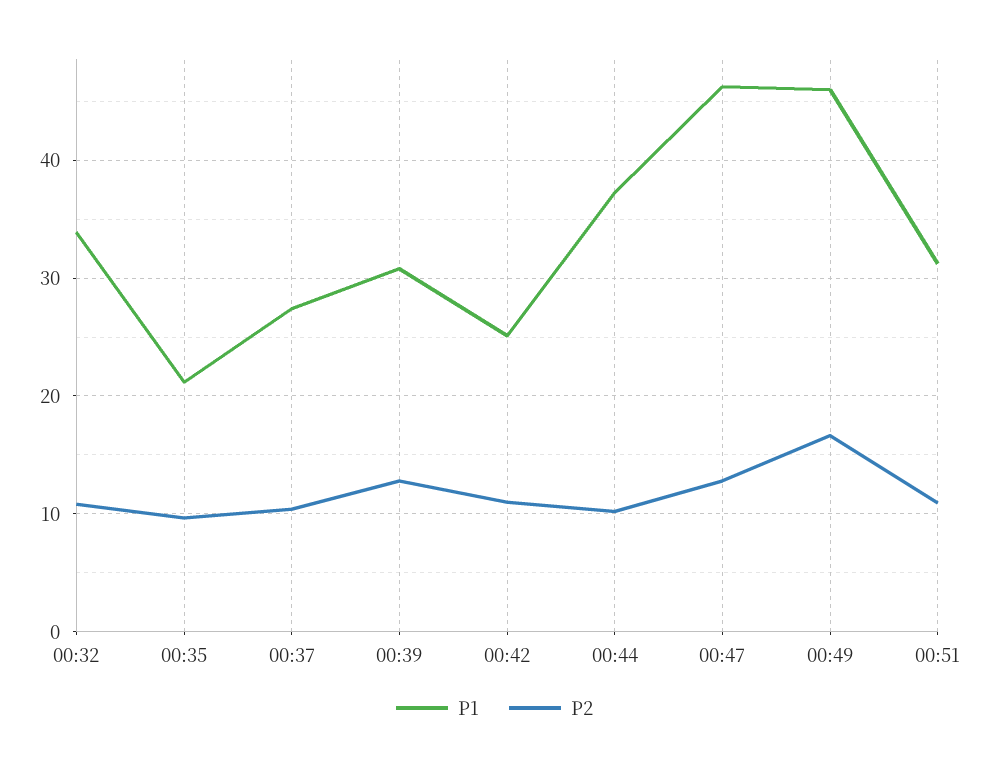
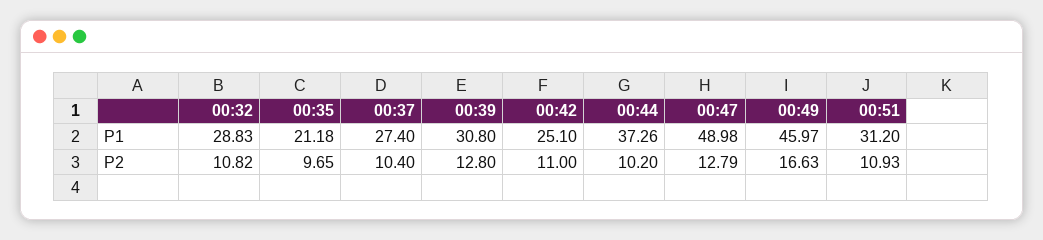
P1, 00:32: 34 -> 28.83
P1, 00:47: 46 -> 48.98

